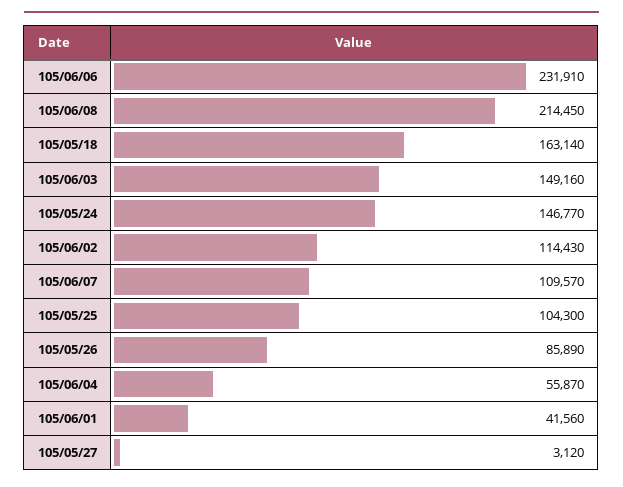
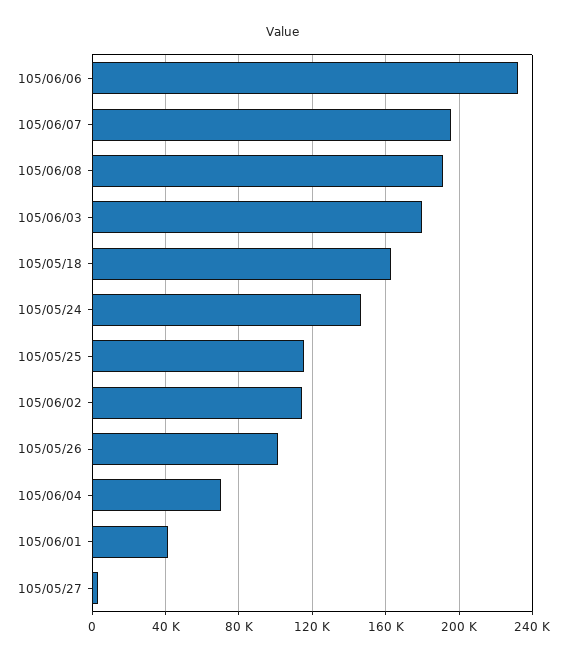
105/06/08: 214450 -> 190000
105/06/03: 149160 -> 180000
105/06/07: 109570 -> 195000
105/05/25: 104300 -> 115000
105/05/26: 85890 -> 100000
105/06/04: 55870 -> 70000

